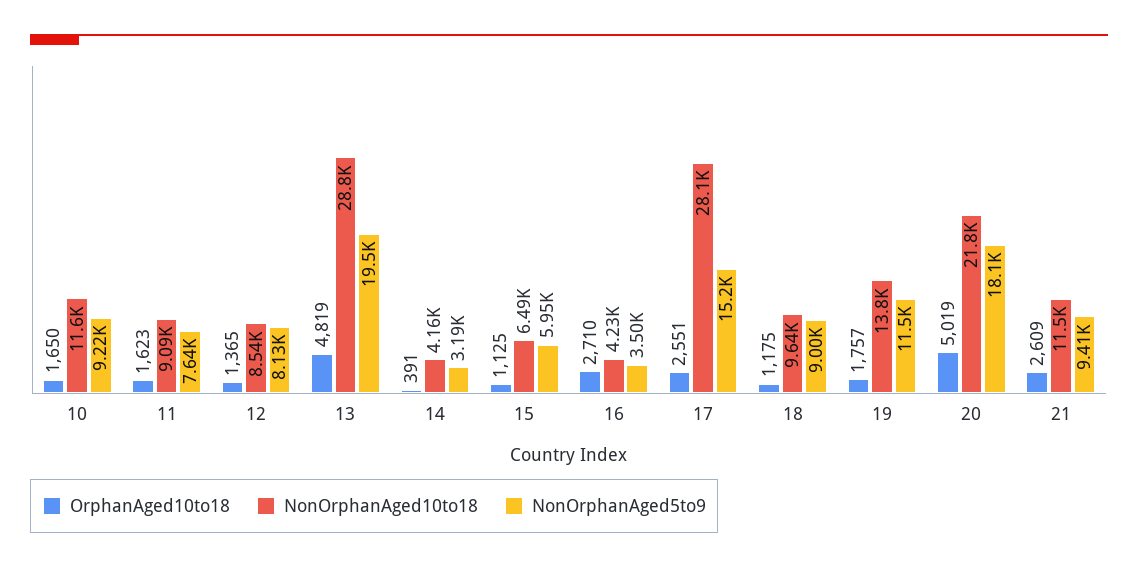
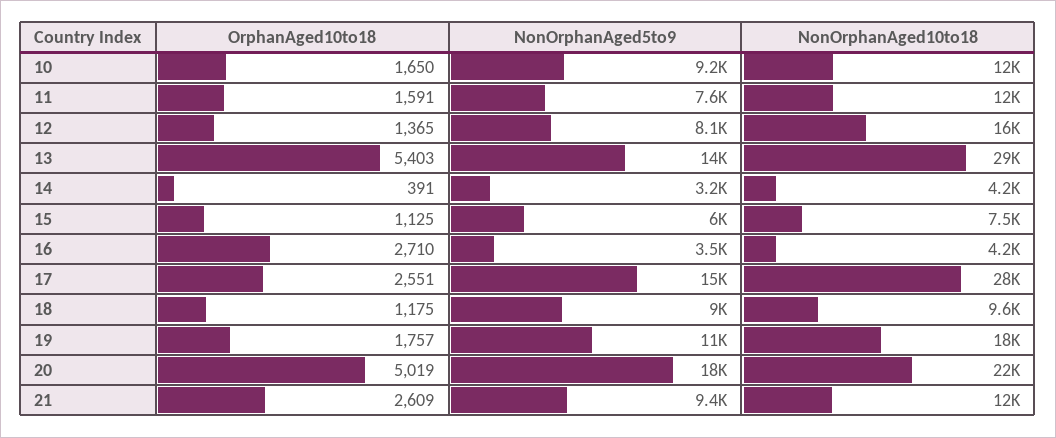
OrphanAged10to18, 11: 1623 -> 1591
NonOrphanAged10to18, 11: 9090 -> 12000
NonOrphanAged10to18, 12: 8540 -> 16000
OrphanAged10to18, 13: 4819 -> 5403
NonOrphanAged5to9, 13: 19500 -> 14000
NonOrphanAged10to18, 15: 6490 -> 7500
NonOrphanAged10to18, 19: 13800 -> 18000

